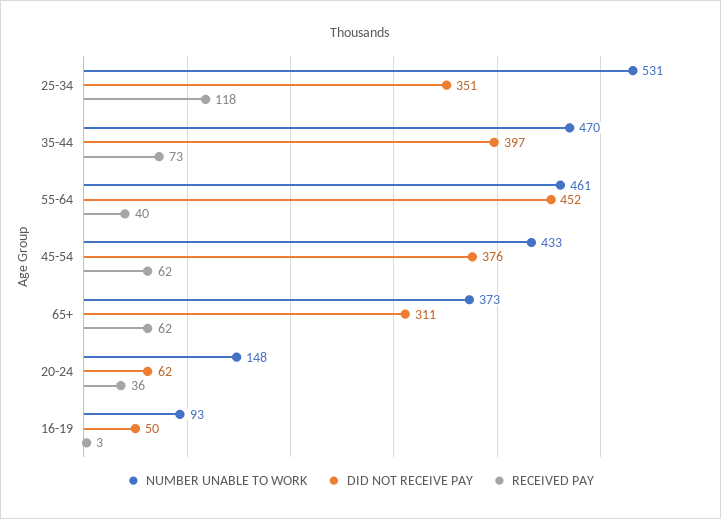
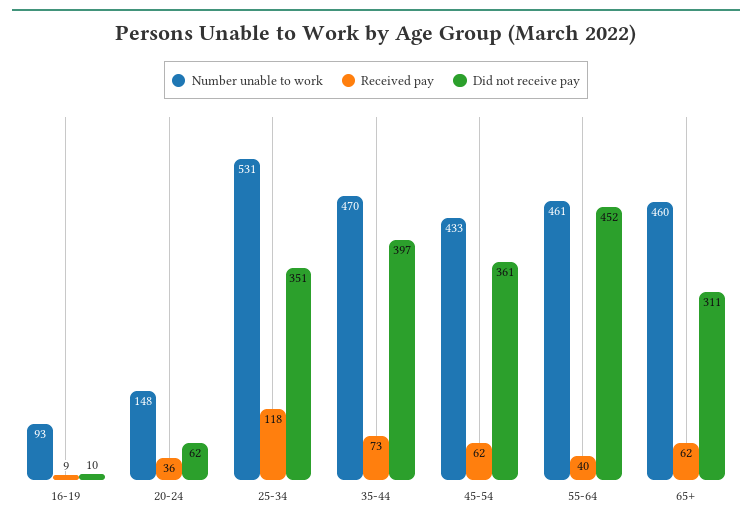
DID NOT RECEIVE PAY, 45-54: 376 -> 361
NUMBER UNABLE TO WORK, 65+: 373 -> 460
DID NOT RECEIVE PAY, 16-19: 50 -> 10
RECEIVED PAY, 16-19: 3 -> 9

